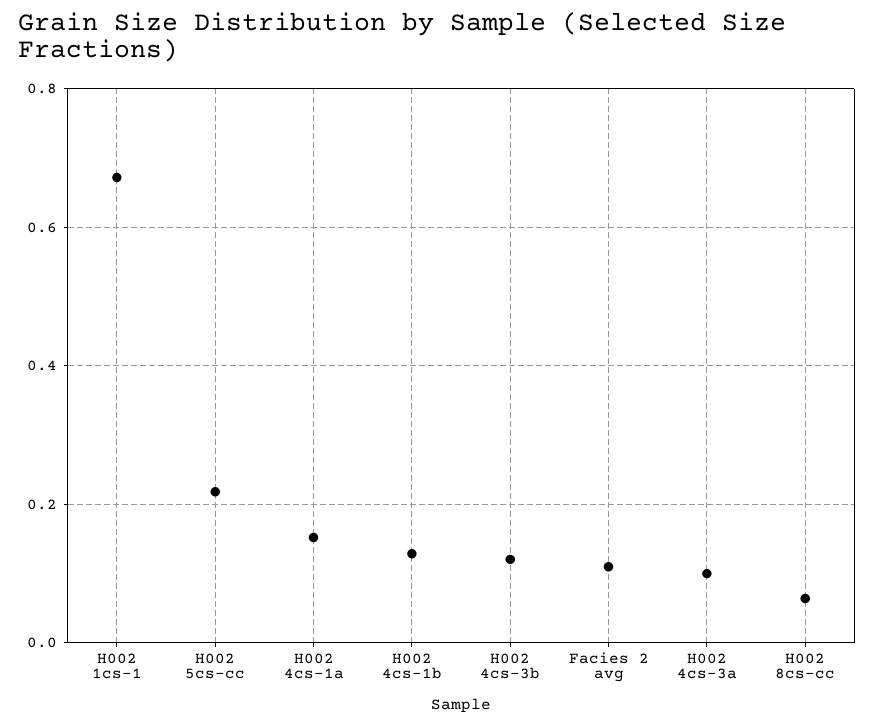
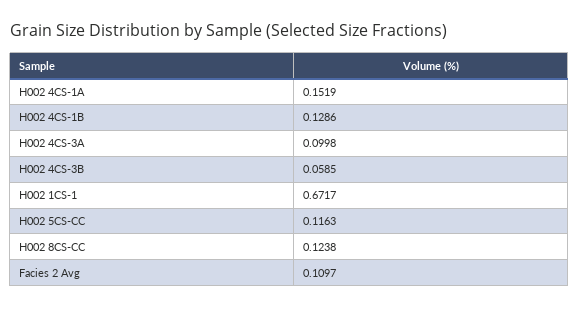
H002 5cs-cc: 0.22 -> 0.1163
H002 4cs-3b: 0.12 -> 0.0585
H002 8cs-cc: 0.06 -> 0.1238

